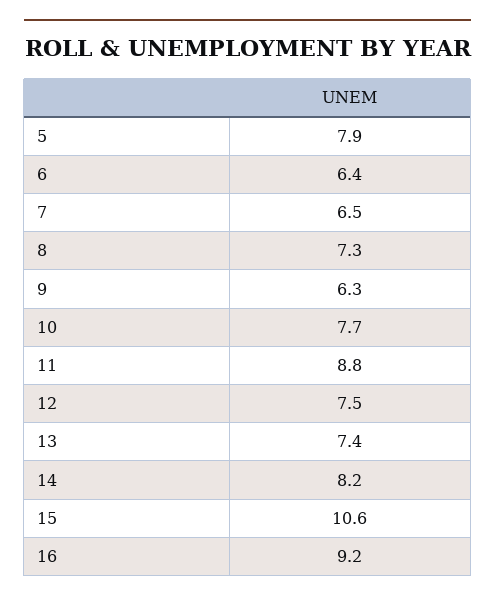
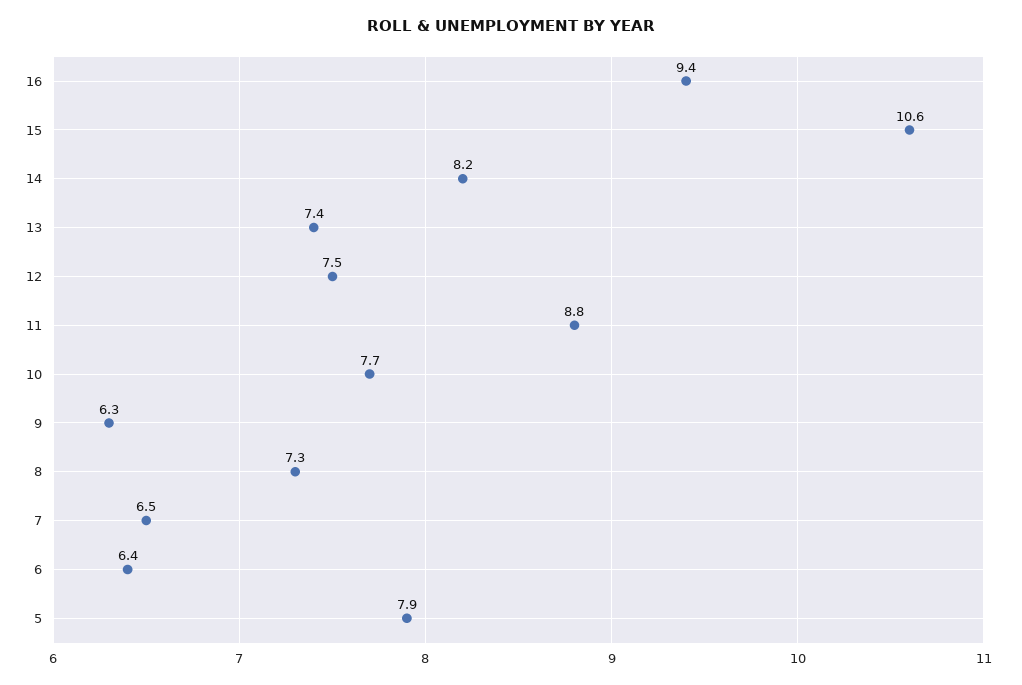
16: 9.2 -> 9.4

